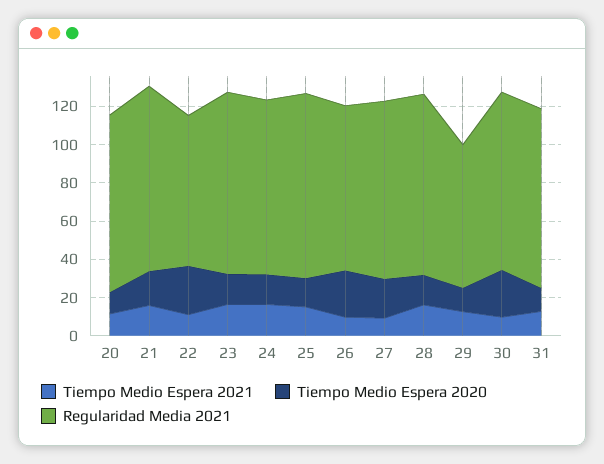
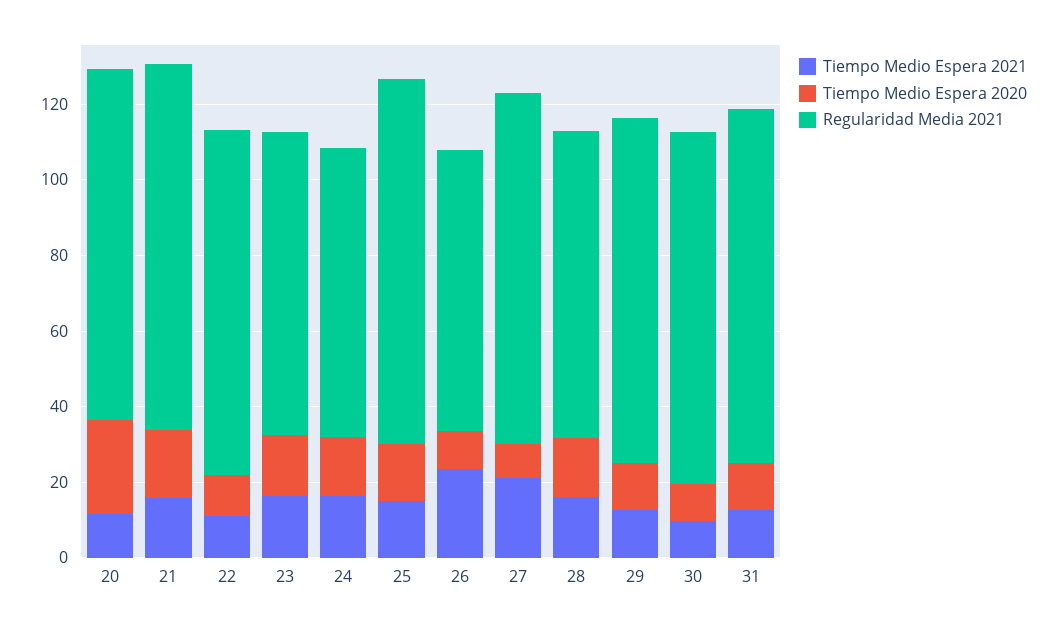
Tiempo Medio Espera 2020, 20: 10 -> 25
Tiempo Medio Espera 2020, 22: 25 -> 10
Regularidad Media 2021, 22: 80 -> 90
Regularidad Media 2021, 23: 95 -> 80
Regularidad Media 2021, 24: 90 -> 75
Tiempo Medio Espera 2021, 26: 10 -> 25
Tiempo Medio Espera 2020, 26: 25 -> 10
Regularidad Media 2021, 26: 85 -> 75
Tiempo Medio Espera 2021, 27: 10 -> 20
Tiempo Medio Espera 2020, 27: 20 -> 10
Regularidad Media 2021, 28: 95 -> 80
Regularidad Media 2021, 29: 75 -> 90
Tiempo Medio Espera 2020, 30: 25 -> 10

